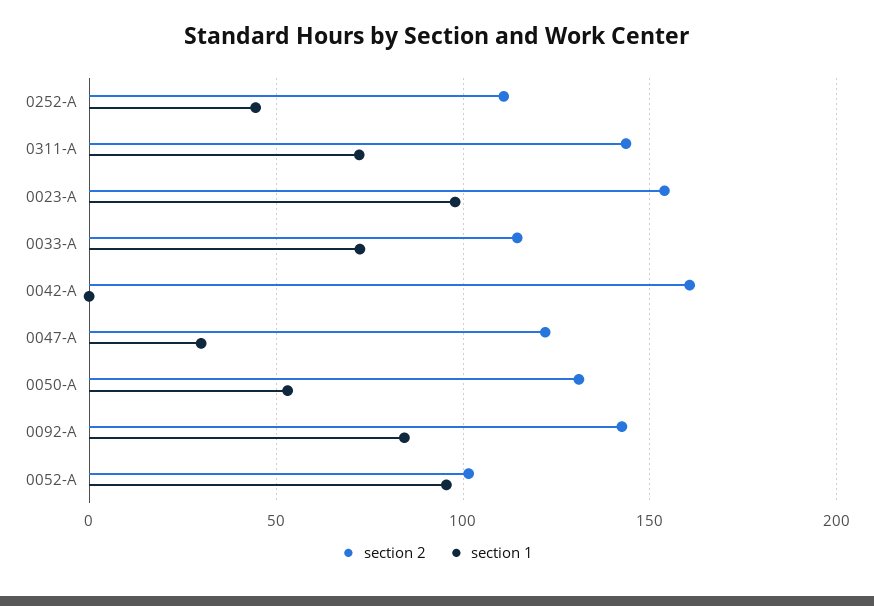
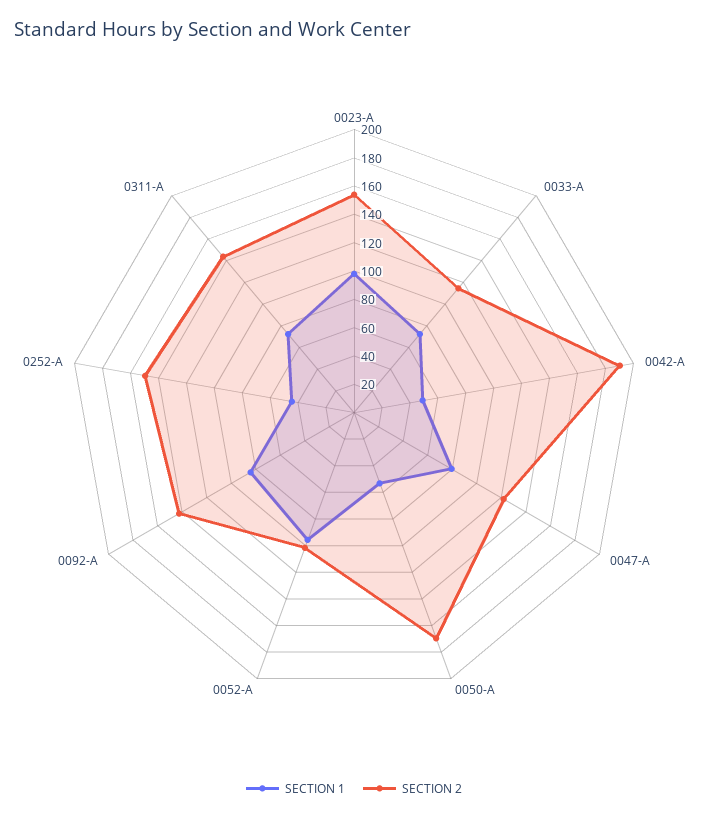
section 2, 0252-A: 110 -> 150
section 2, 0042-A: 160 -> 190
section 1, 0042-A: 0 -> 50
section 1, 0047-A: 30 -> 80
section 2, 0050-A: 130 -> 170

